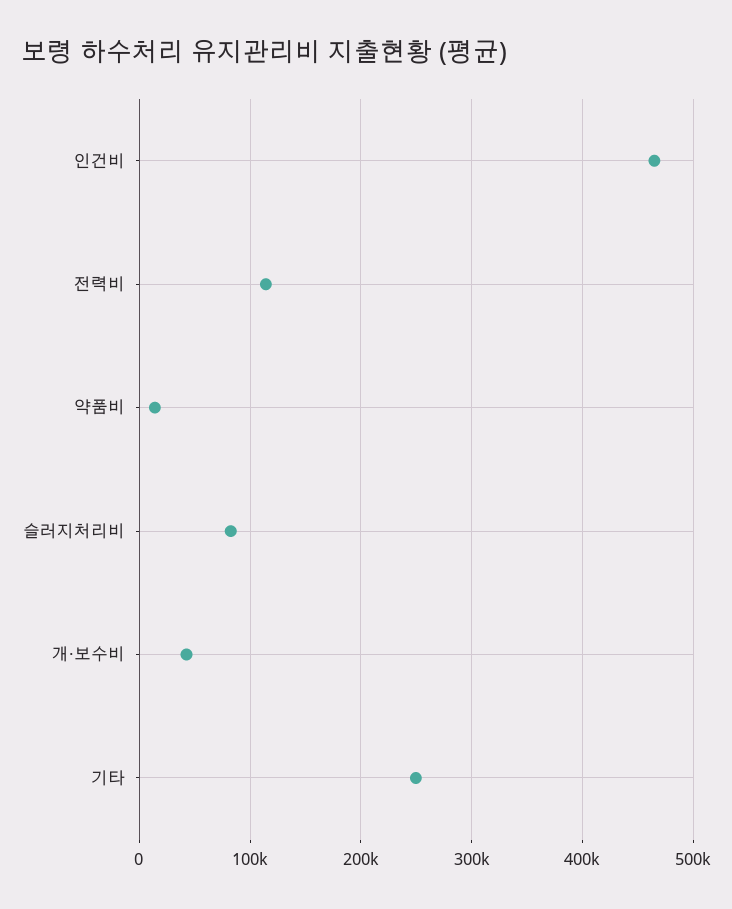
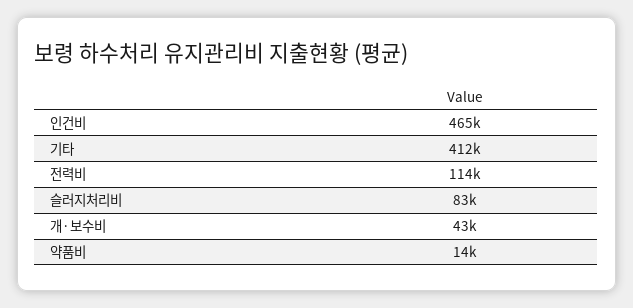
기타: 250000 -> 412000

